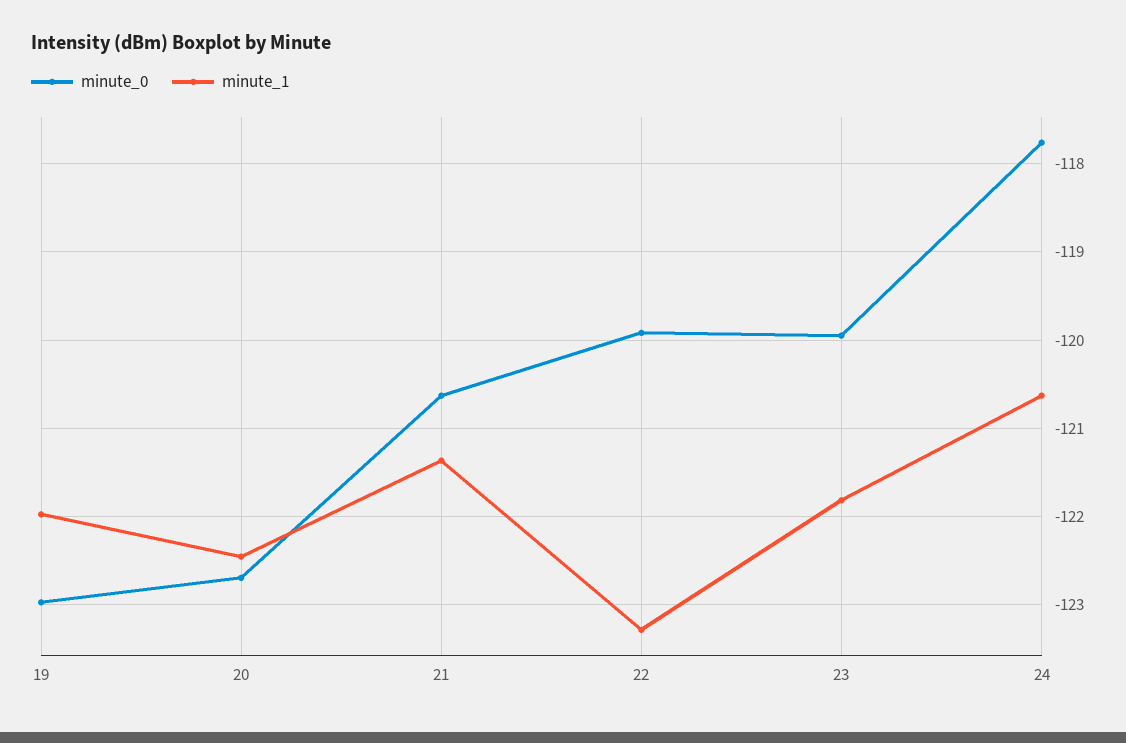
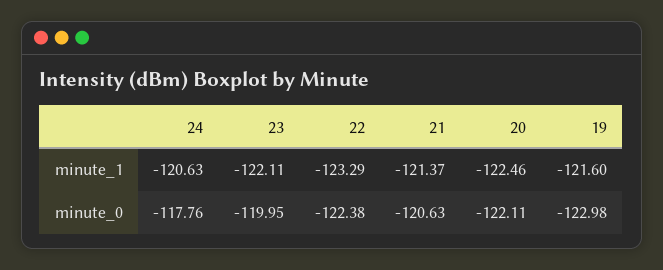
minute_1, 19: -122 -> -121.6
minute_0, 20: -122.7 -> -122.11
minute_0, 22: -119.9 -> -122.38
minute_1, 23: -121.8 -> -122.11

